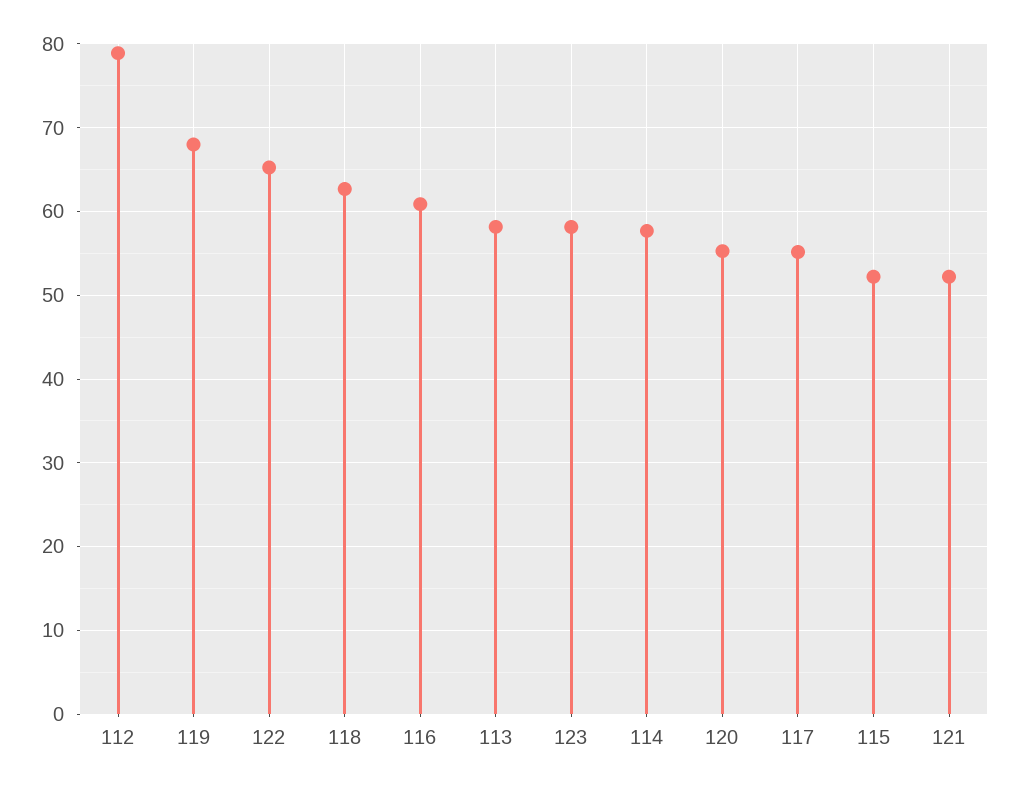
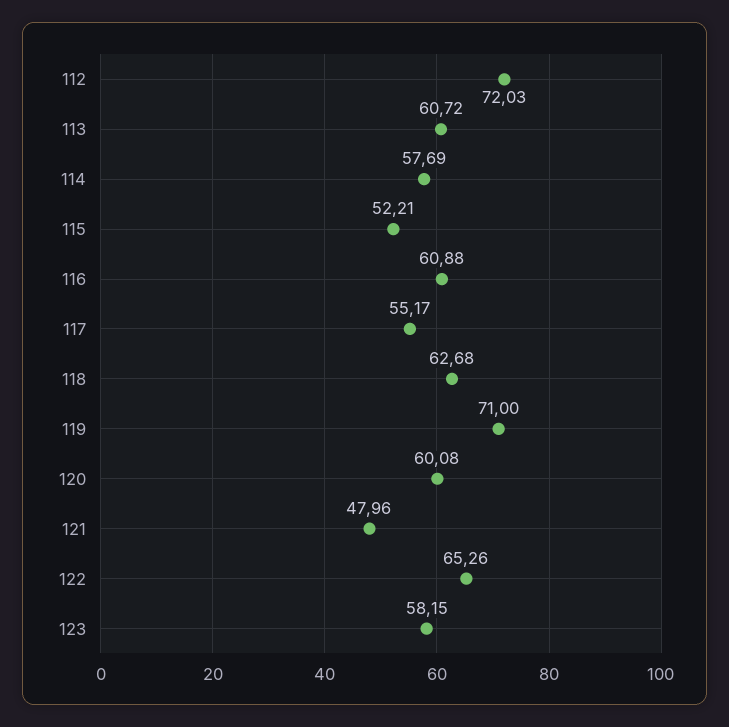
112: 79 -> 72.03
119: 68 -> 71
113: 58 -> 60.72
120: 55 -> 60.08
121: 52 -> 47.96

